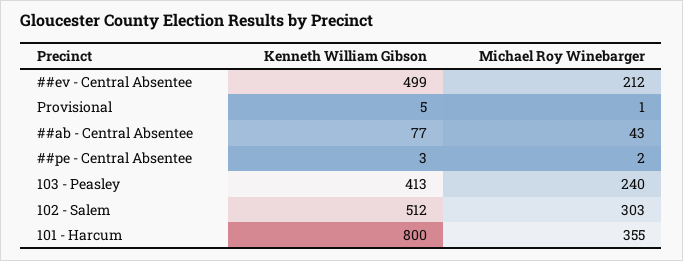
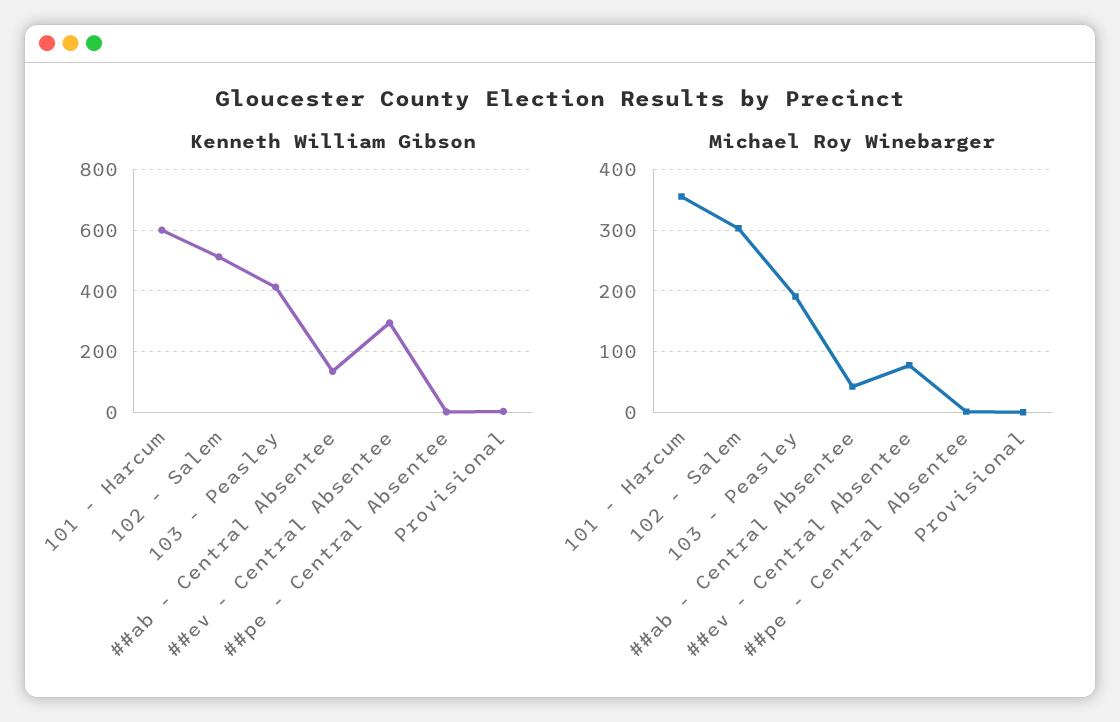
Kenneth William Gibson, ##ev - Central Absentee: 499 -> 300
Michael Roy Winebarger, ##ev - Central Absentee: 212 -> 80
Kenneth William Gibson, ##ab - Central Absentee: 77 -> 140
Michael Roy Winebarger, 103 - Peasley: 240 -> 190
Kenneth William Gibson, 101 - Harcum: 800 -> 600

